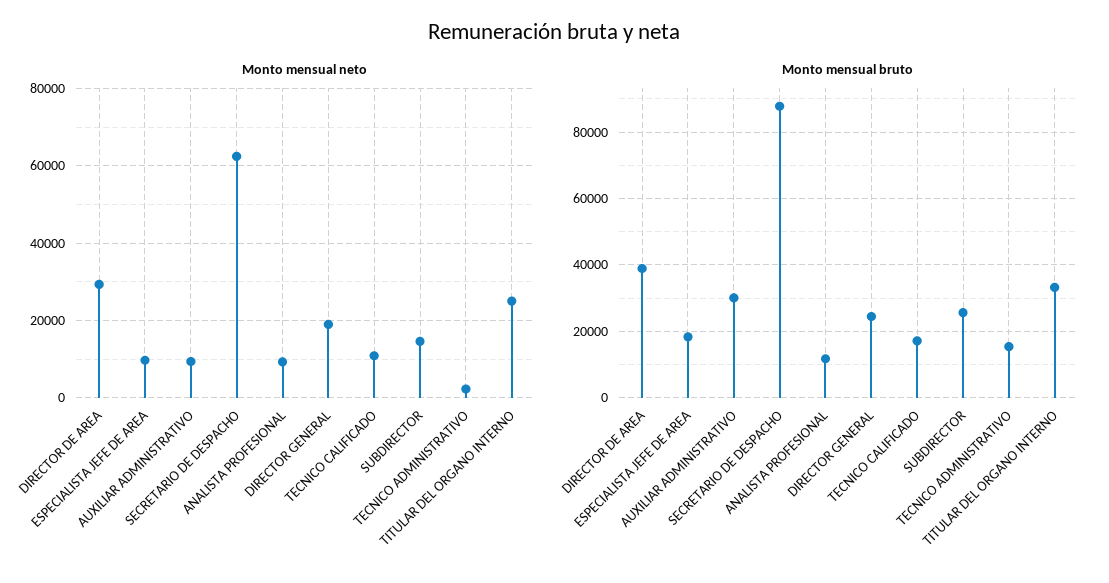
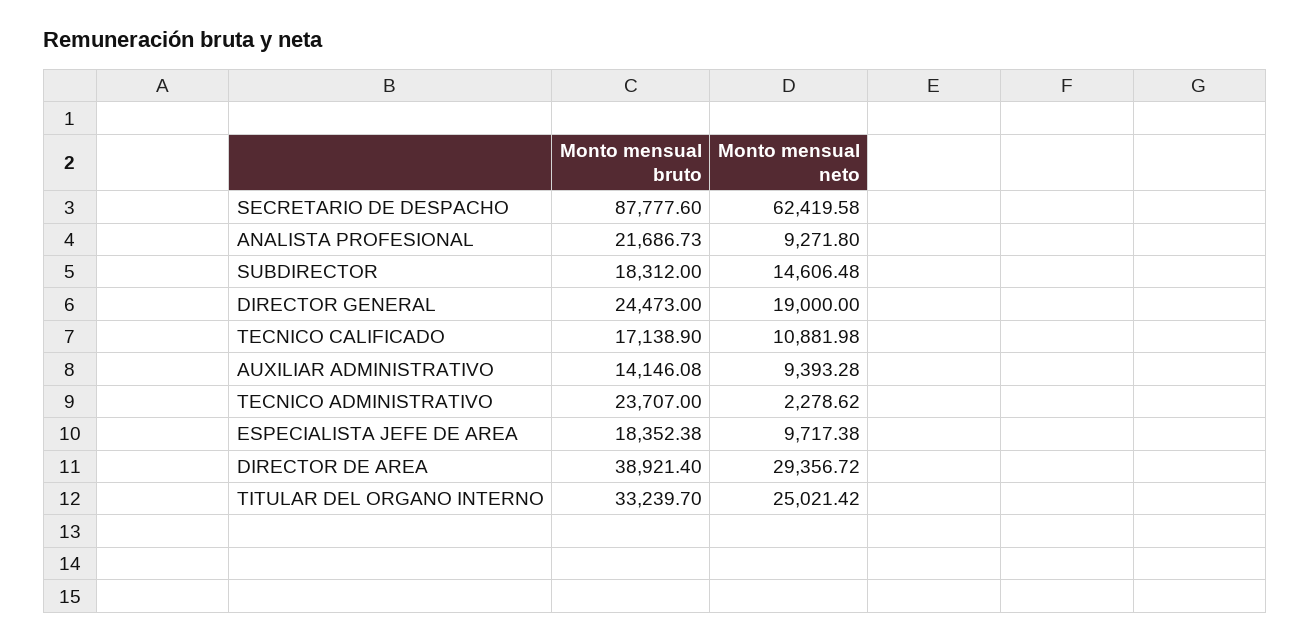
Monto mensual bruto, AUXILIAR ADMINISTRATIVO: 30000 -> 14146.08
Monto mensual bruto, ANALISTA PROFESIONAL: 12000 -> 21686.73
Monto mensual bruto, SUBDIRECTOR: 26000 -> 18312
Monto mensual bruto, TECNICO ADMINISTRATIVO: 16000 -> 23707

